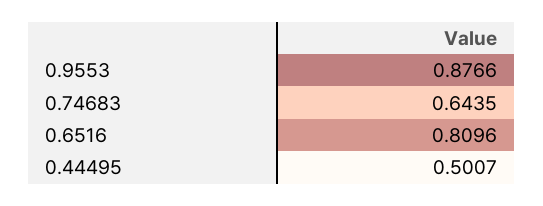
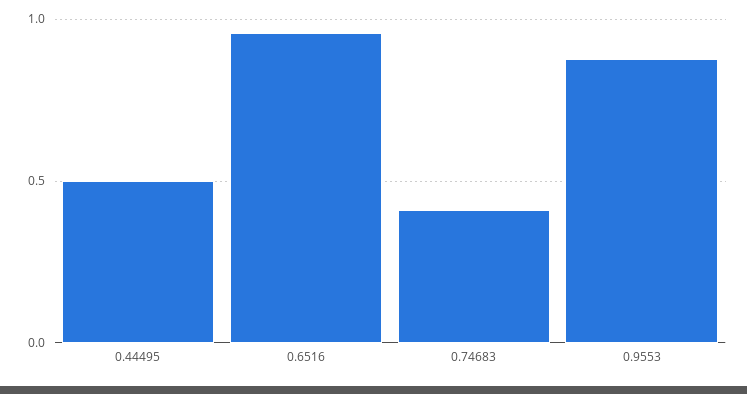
0.74683: 0.6435 -> 0.4
0.6516: 0.8096 -> 0.95

